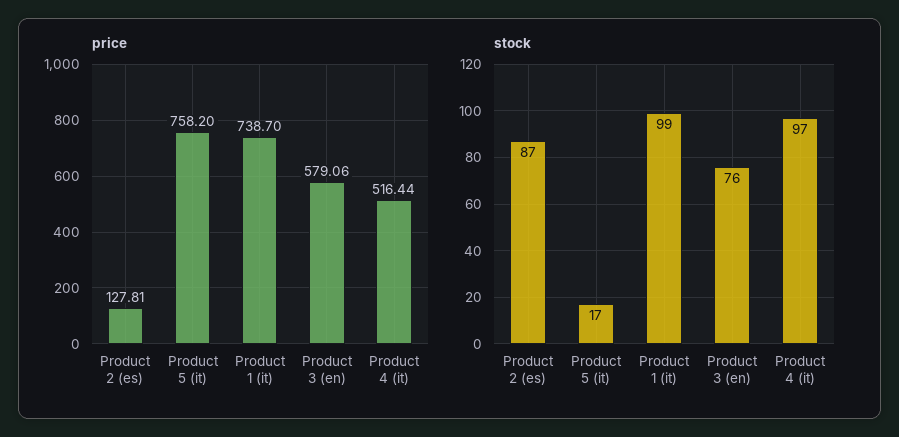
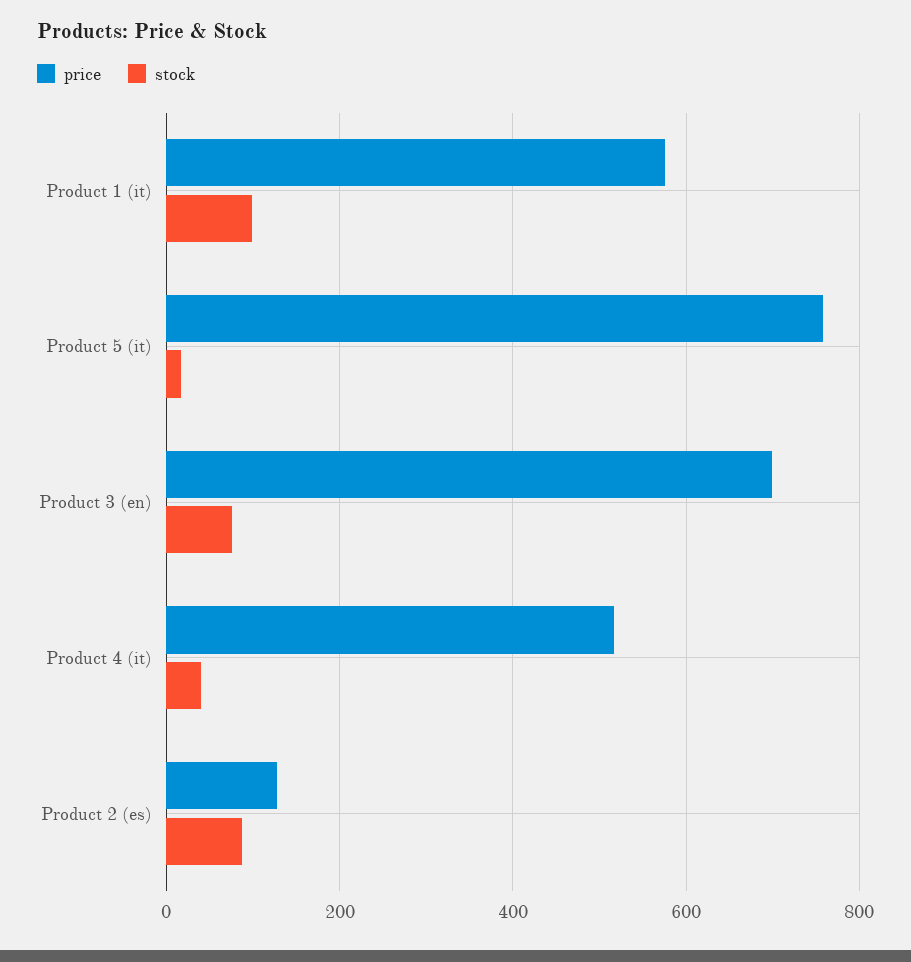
price, Product 1 (it): 738.7 -> 580
price, Product 3 (en): 579.06 -> 700
stock, Product 4 (it): 97 -> 40

